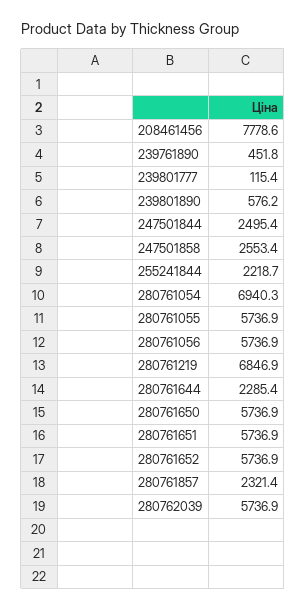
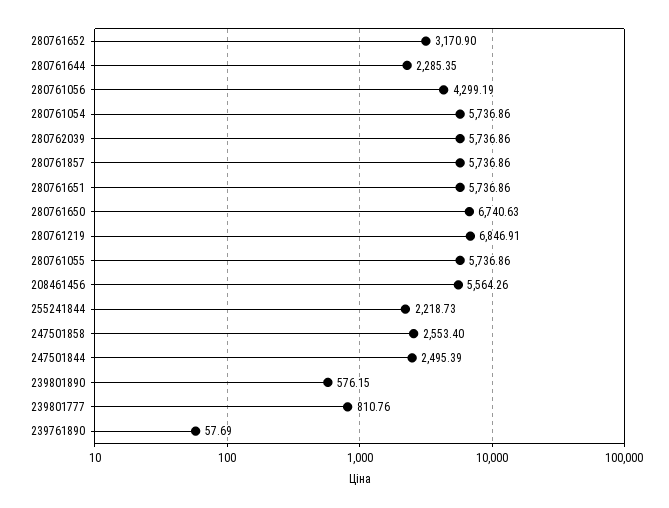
208461456: 7778.6 -> 5564.26
239761890: 451.8 -> 57.69
239801777: 115.4 -> 810.76
280761054: 6940.3 -> 5736.86
280761056: 5736.9 -> 4299.19
280761650: 5736.9 -> 6740.63
280761652: 5736.9 -> 3170.9
280761857: 2321.4 -> 5736.86

